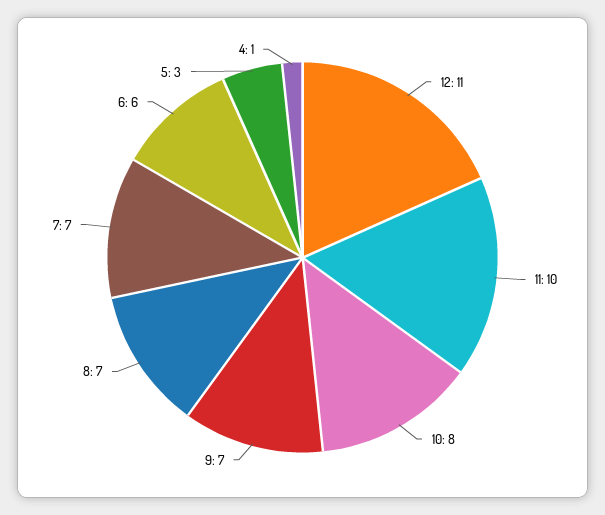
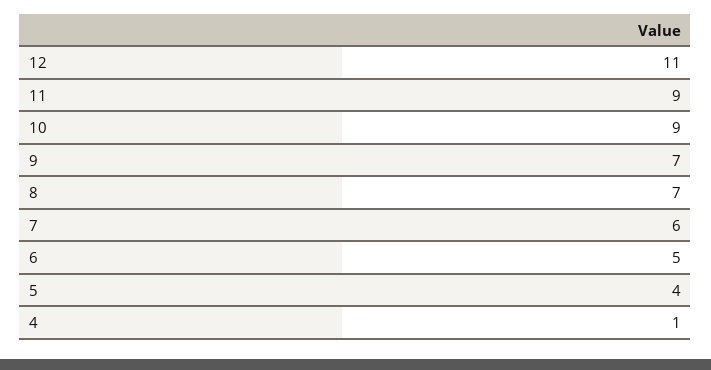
11: 10 -> 9
10: 8 -> 9
7: 7 -> 6
6: 6 -> 5
5: 3 -> 4

